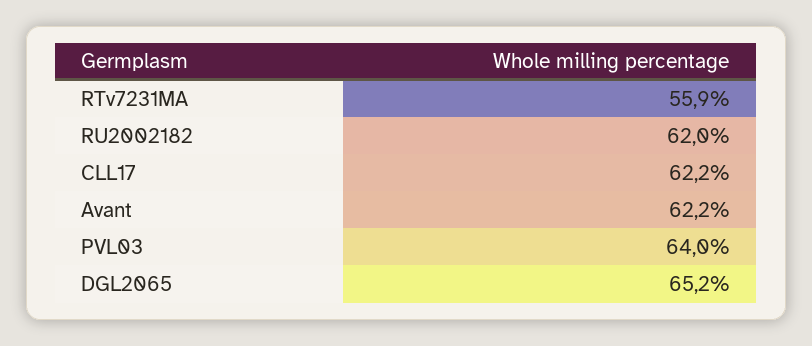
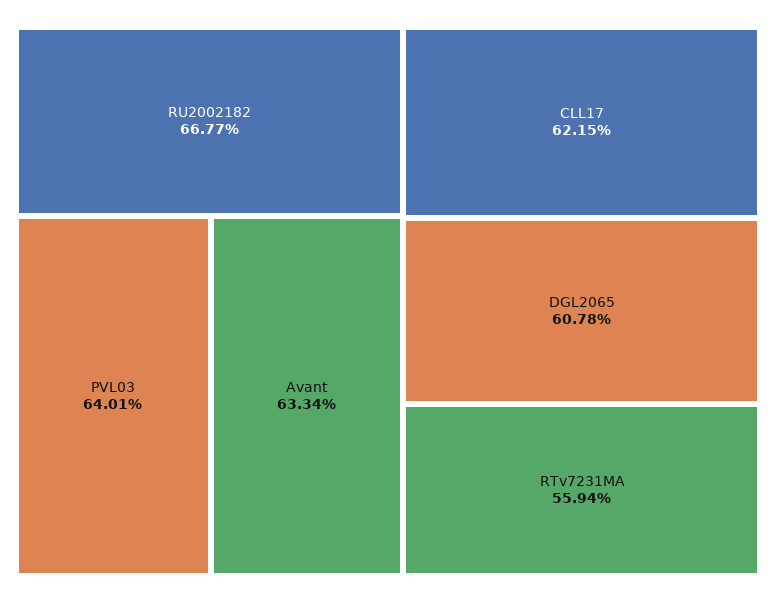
RU2002182: 62 -> 66.77
Avant: 62.2 -> 63.34
DGL2065: 65.2 -> 60.78

